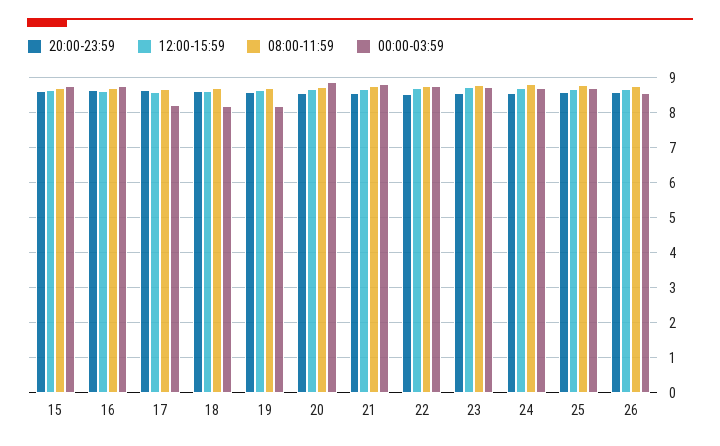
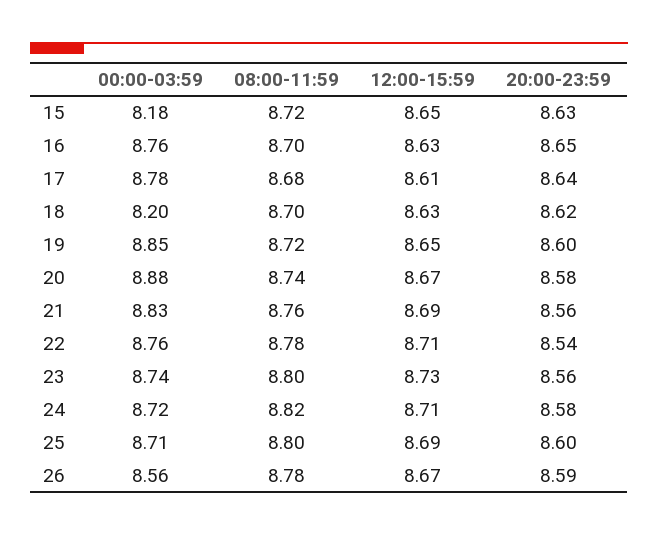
00:00-03:59, 15: 8.8 -> 8.18
00:00-03:59, 17: 8.2 -> 8.78
00:00-03:59, 19: 8.2 -> 8.85

